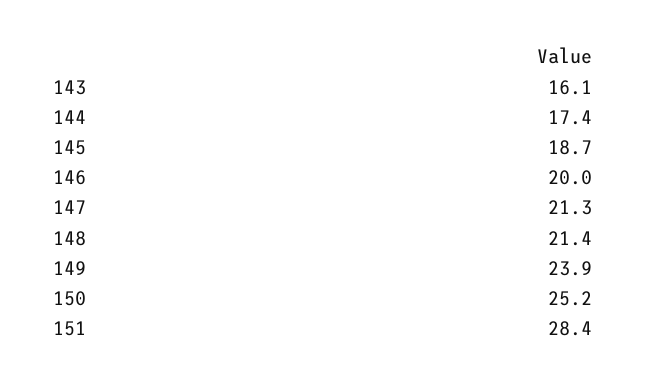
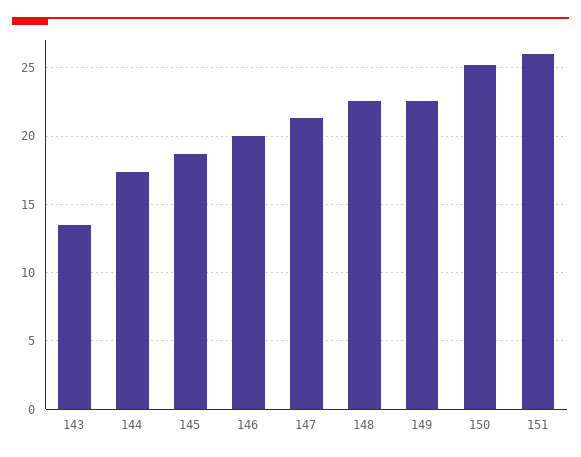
143: 16.1 -> 13.5
148: 21.4 -> 22.5
149: 23.9 -> 22.5
151: 28.4 -> 26

